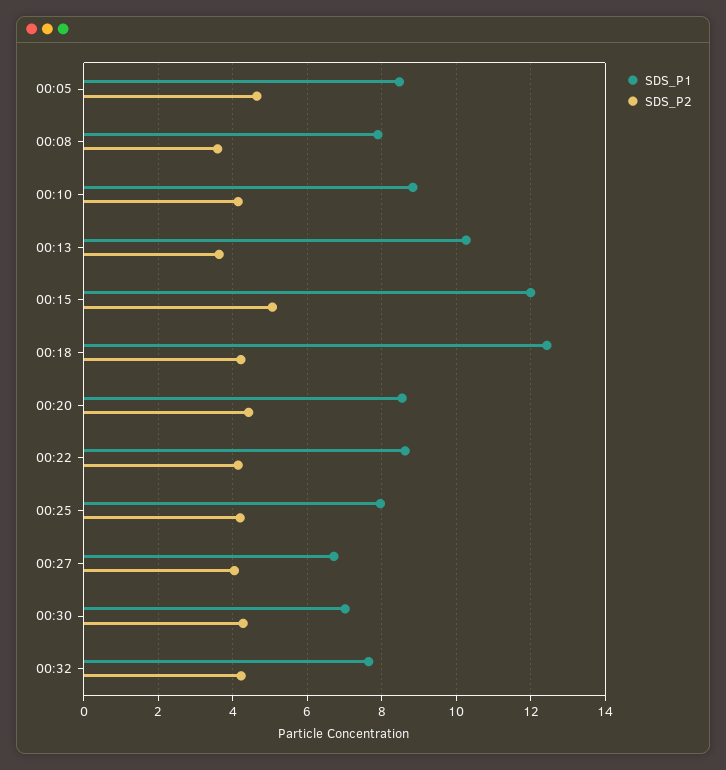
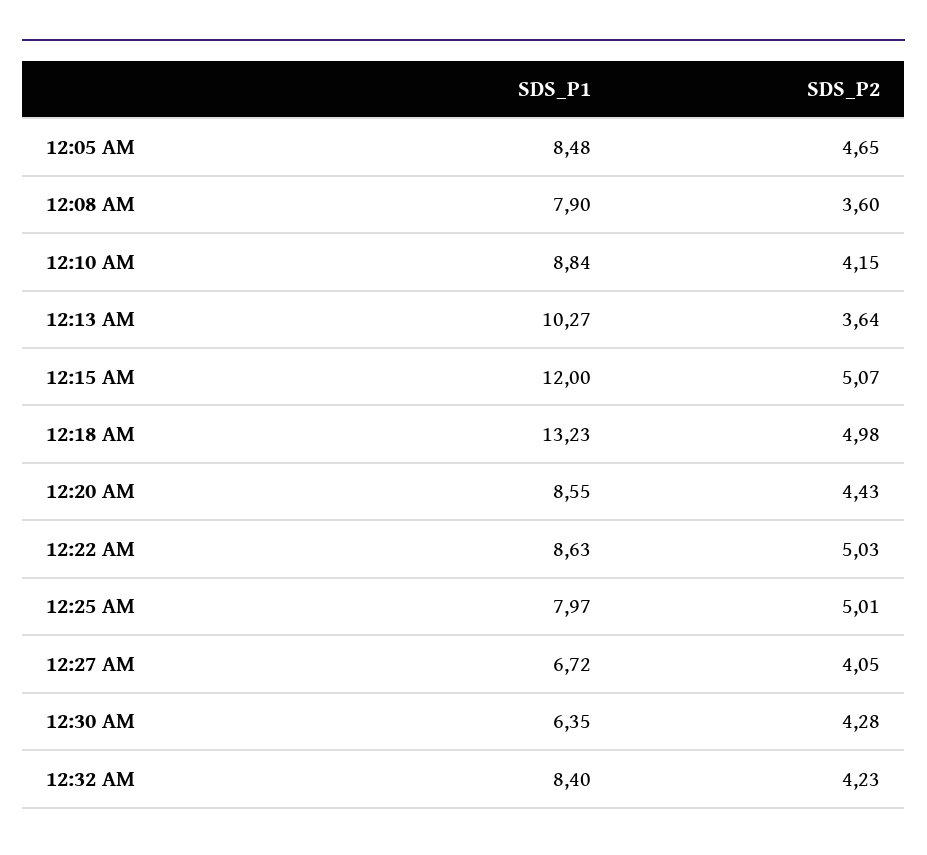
SDS_P1, 00:18: 12.4 -> 13.23
SDS_P2, 00:18: 4.2 -> 4.98
SDS_P2, 00:22: 4.2 -> 5.03
SDS_P2, 00:25: 4.2 -> 5.01
SDS_P1, 00:30: 7 -> 6.35
SDS_P1, 00:32: 7.6 -> 8.4

